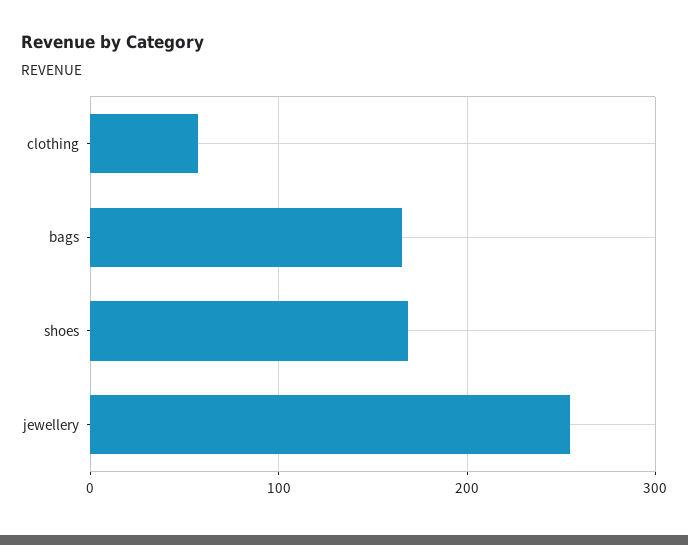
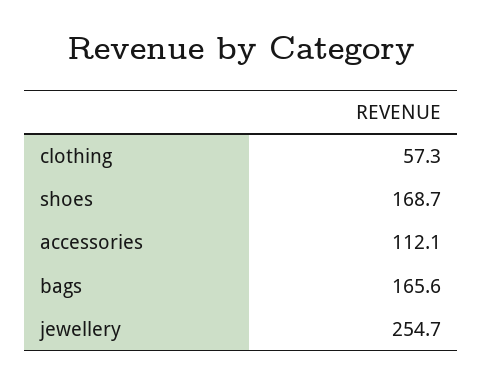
accessories: none -> 112.1

